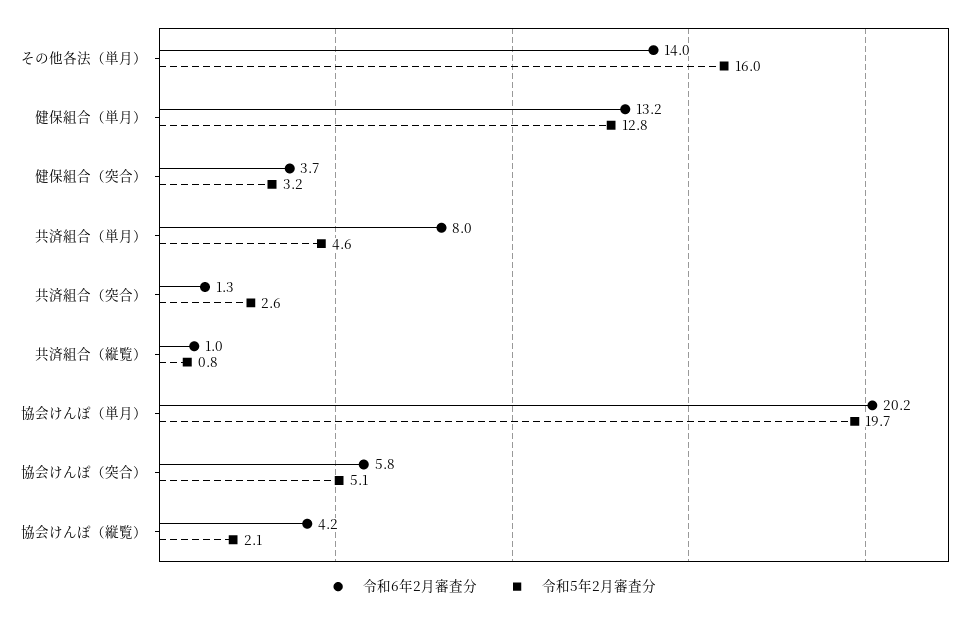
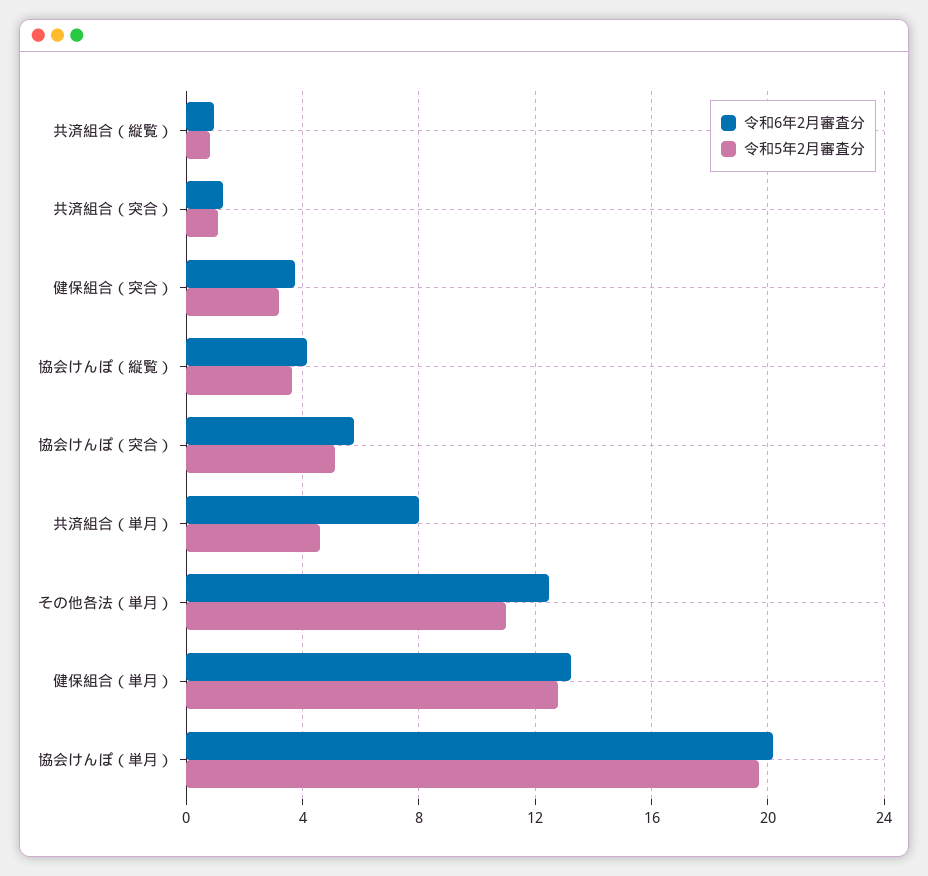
令和6年2月審査分, その他各法（単月）: 14 -> 12.5
令和5年2月審査分, その他各法（単月）: 16 -> 11
令和5年2月審査分, 共済組合（突合）: 2.6 -> 1
令和5年2月審査分, 協会けんぽ（縦覧）: 2.1 -> 3.5

